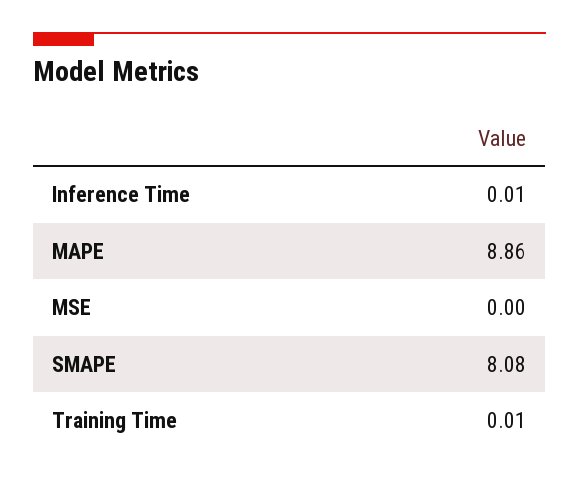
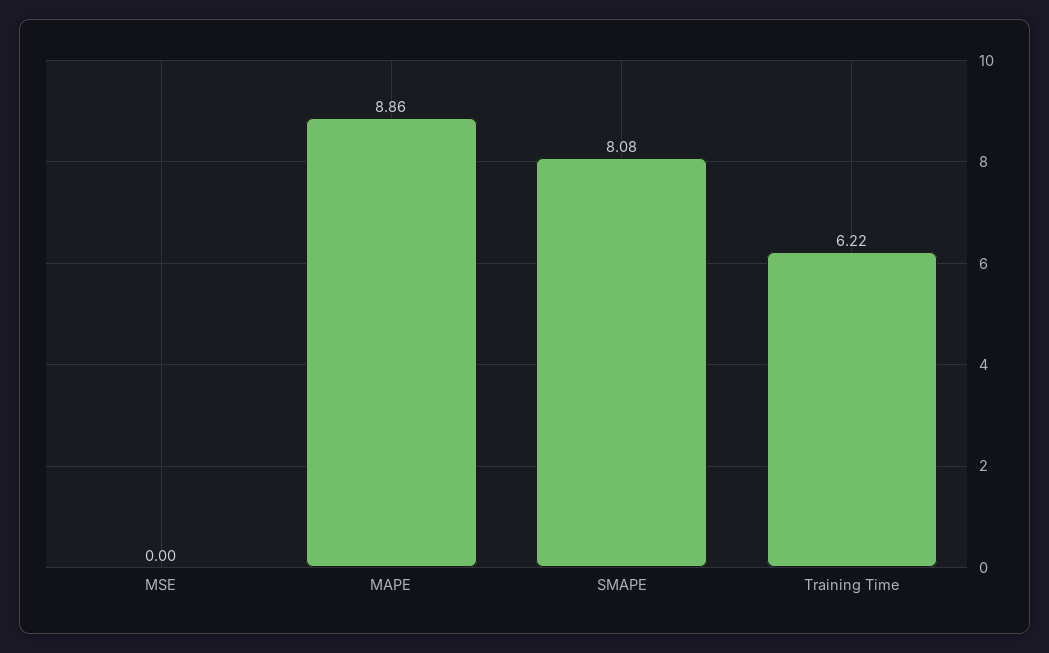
Inference Time: 0.01 -> none
Training Time: 0.01 -> 6.22

